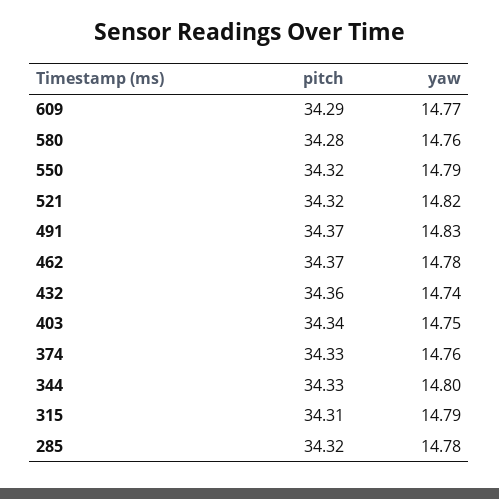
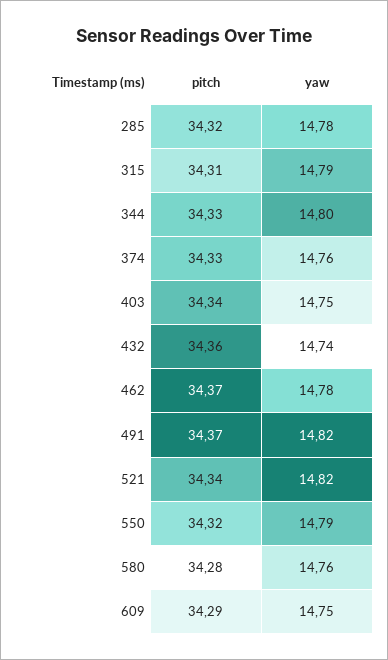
yaw, 609: 14.77 -> 14.75
pitch, 521: 34.32 -> 34.34
yaw, 491: 14.83 -> 14.82

